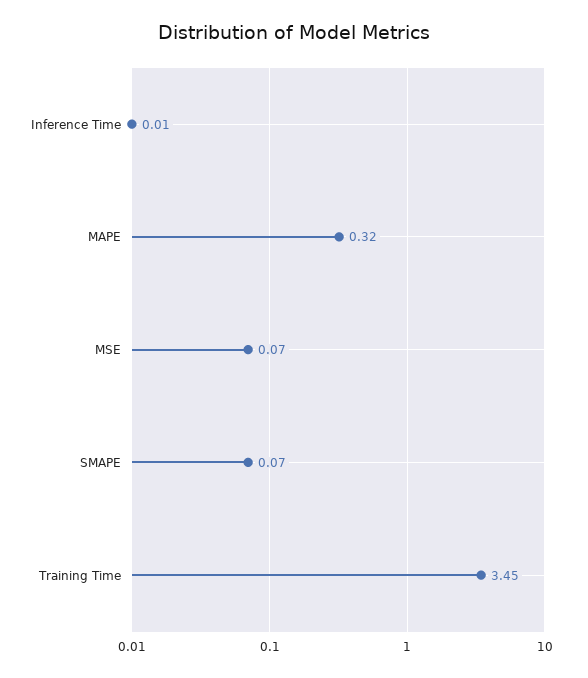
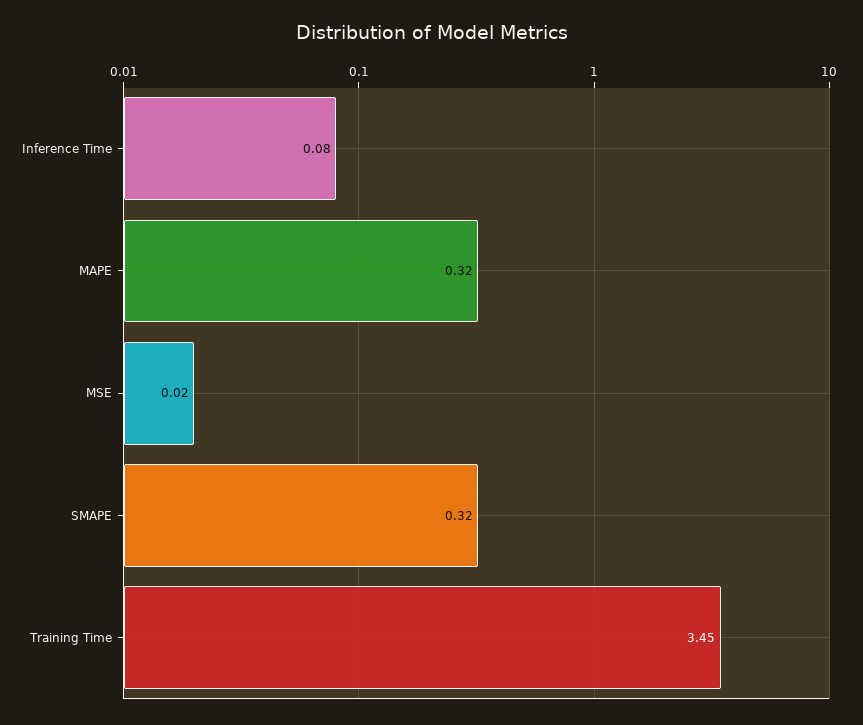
Inference Time: 0.01 -> 0.08
MSE: 0.07 -> 0.02
SMAPE: 0.07 -> 0.32

